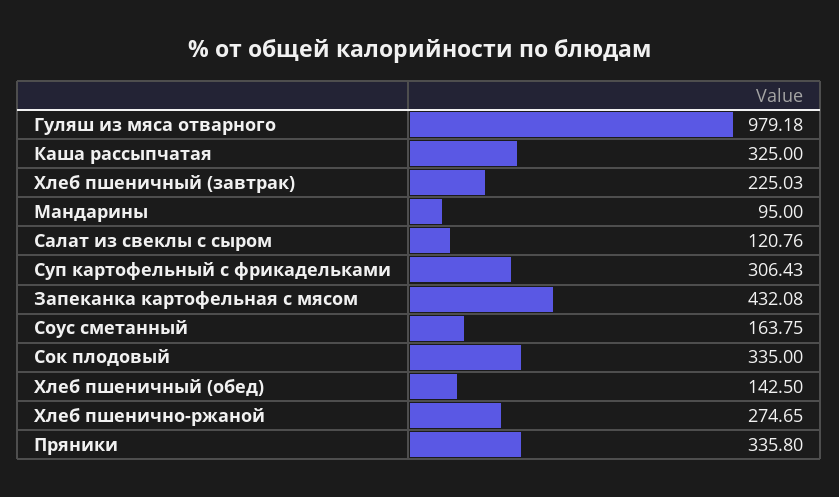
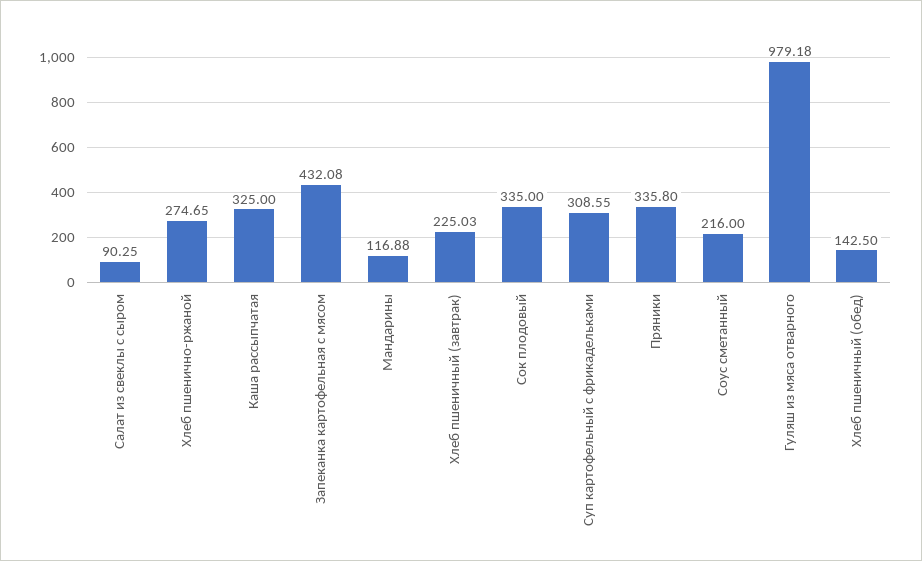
Мандарины: 95 -> 116.88
Салат из свеклы с сыром: 120.76 -> 90.25
Суп картофельный с фрикадельками: 306.43 -> 308.55
Соус сметанный: 163.75 -> 216

